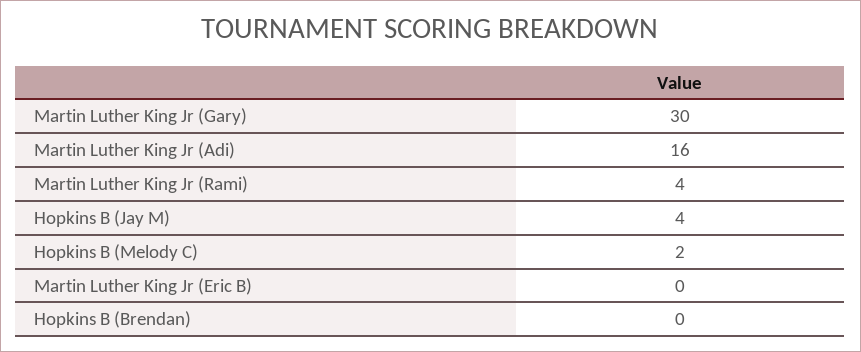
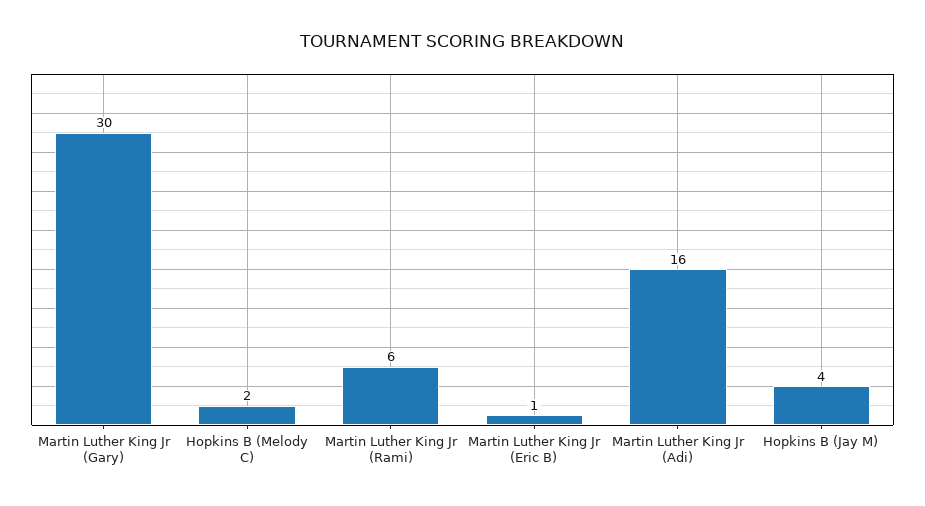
Martin Luther King Jr (Rami): 4 -> 6
Martin Luther King Jr (Eric B): 0 -> 1
Hopkins B (Brendan): 0 -> none

